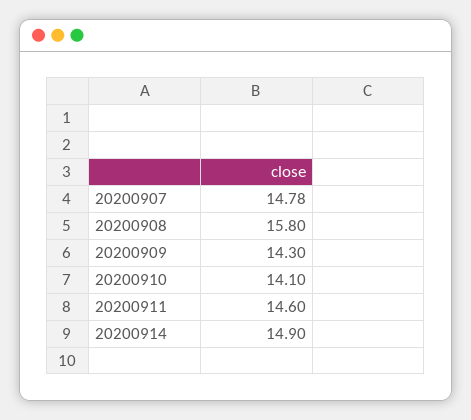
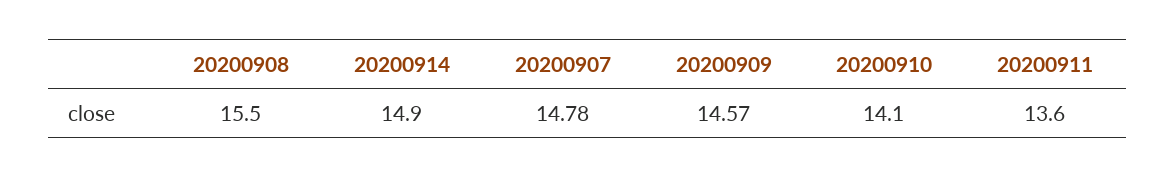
20200908: 15.8 -> 15.5
20200909: 14.3 -> 14.57
20200911: 14.6 -> 13.6

